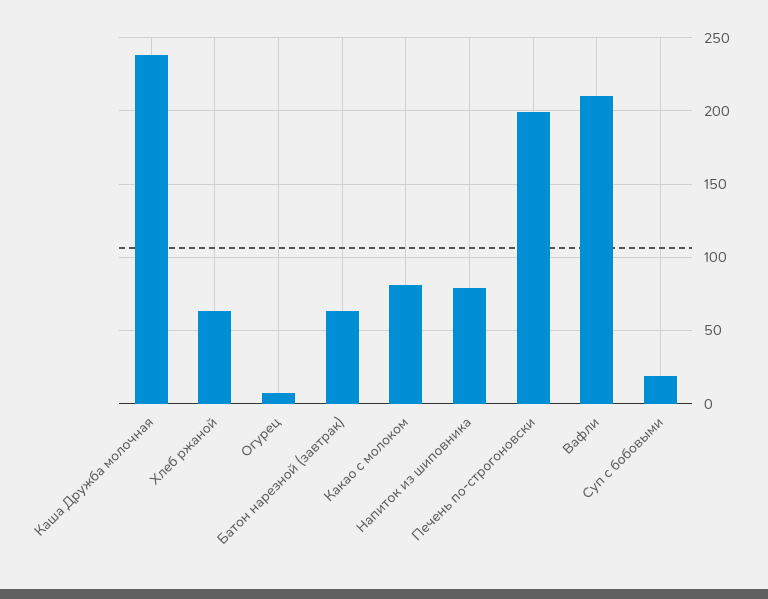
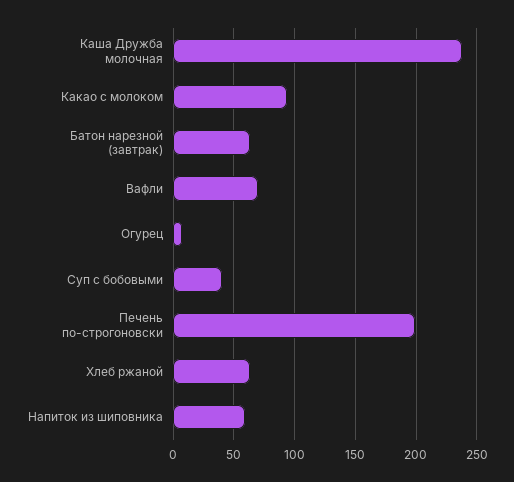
Какао с молоком: 80 -> 95
Напиток из шиповника: 80 -> 60
Вафли: 210 -> 70
Суп с бобовыми: 20 -> 40

